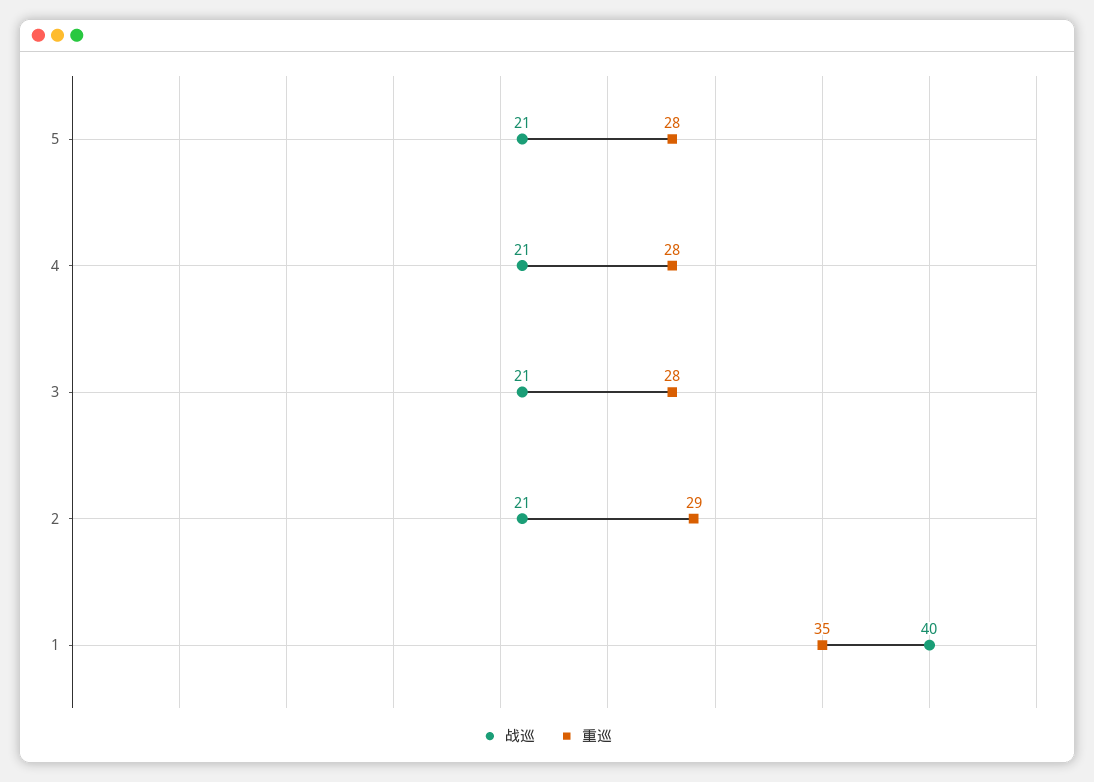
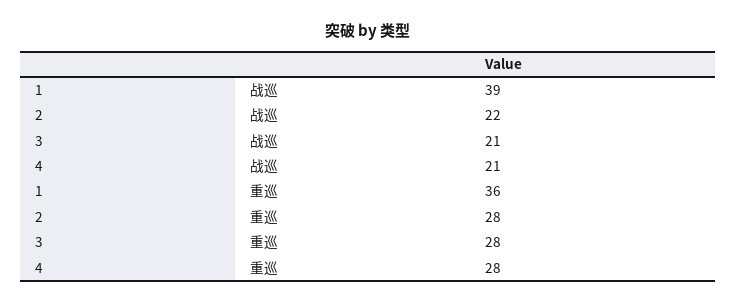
战巡, 5: 21 -> none
重巡, 5: 28 -> none
战巡, 2: 21 -> 22
重巡, 2: 29 -> 28
战巡, 1: 40 -> 39
重巡, 1: 35 -> 36

